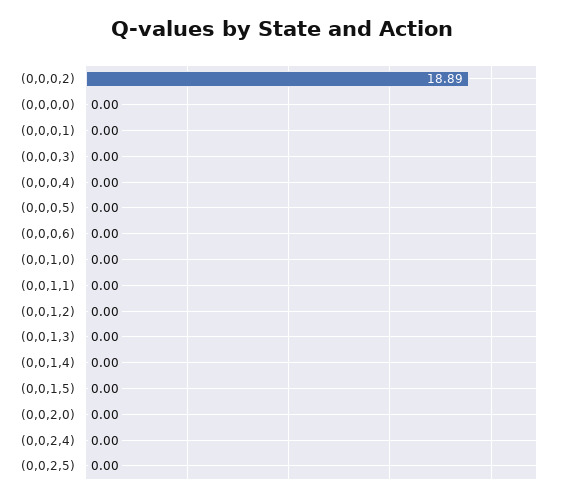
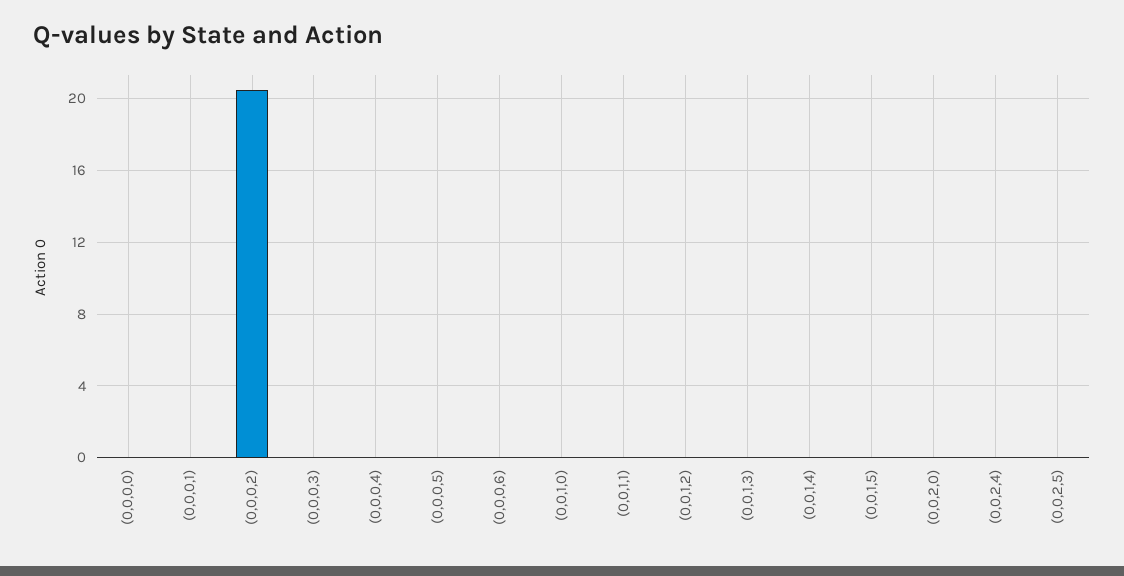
(0,0,0,2): 18.89 -> 20.5

